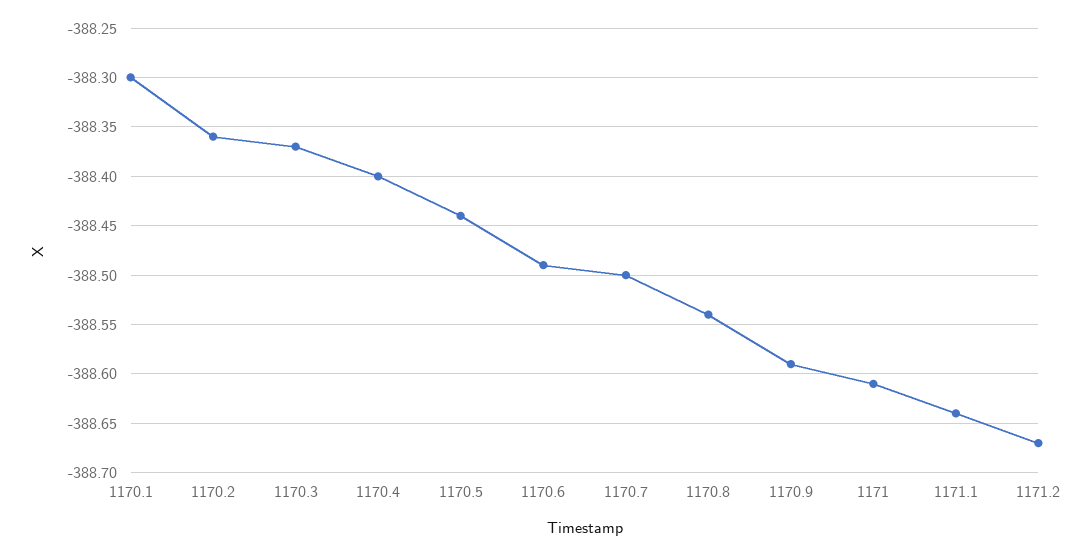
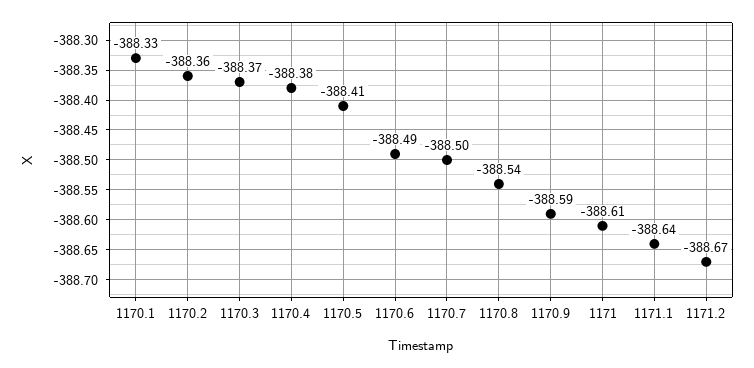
1170.1: -388.3 -> -388.33
1170.4: -388.4 -> -388.38
1170.5: -388.44 -> -388.41

